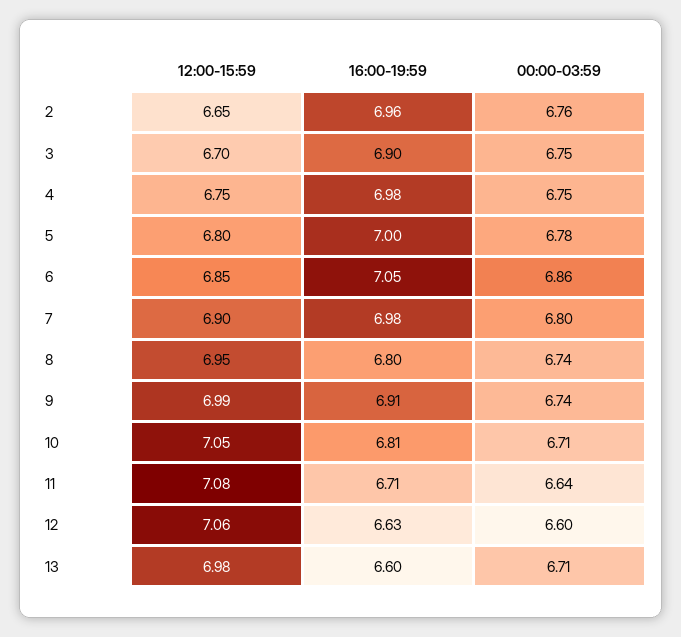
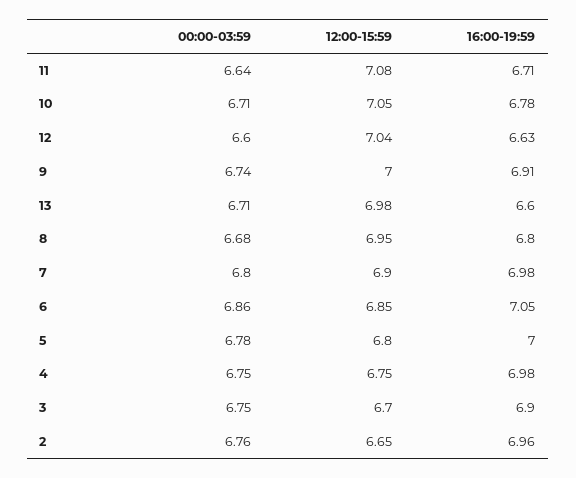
00:00-03:59, 8: 6.74 -> 6.68
12:00-15:59, 9: 6.99 -> 7
16:00-19:59, 10: 6.81 -> 6.78
12:00-15:59, 12: 7.06 -> 7.04

